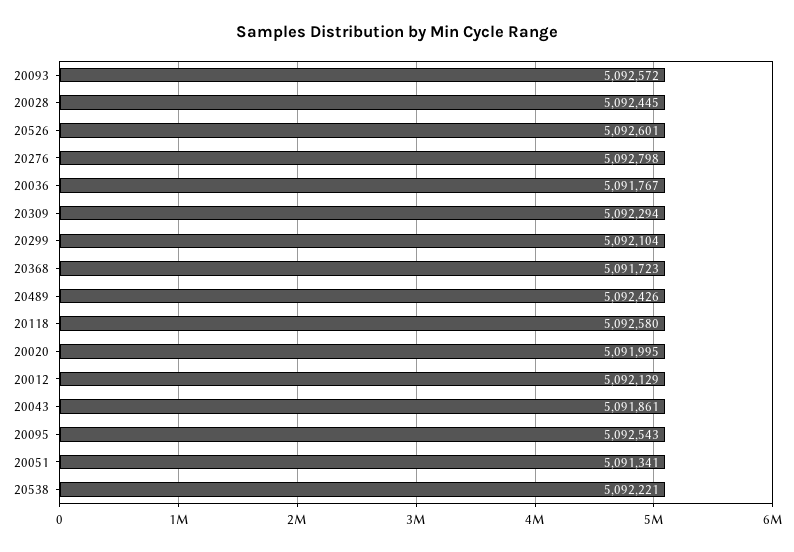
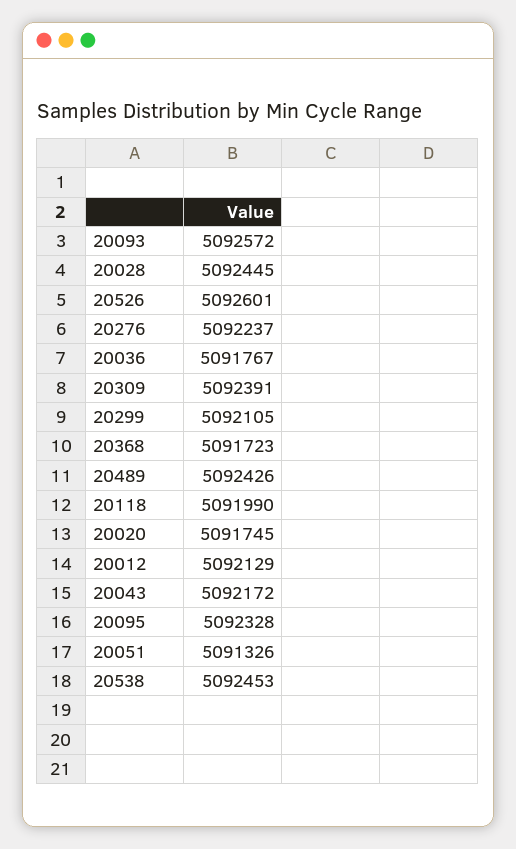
20276: 5092798 -> 5092237
20309: 5092294 -> 5092391
20299: 5092104 -> 5092105
20118: 5092580 -> 5091990
20020: 5091995 -> 5091745
20043: 5091861 -> 5092172
20095: 5092543 -> 5092328
20051: 5091341 -> 5091326
20538: 5092221 -> 5092453

